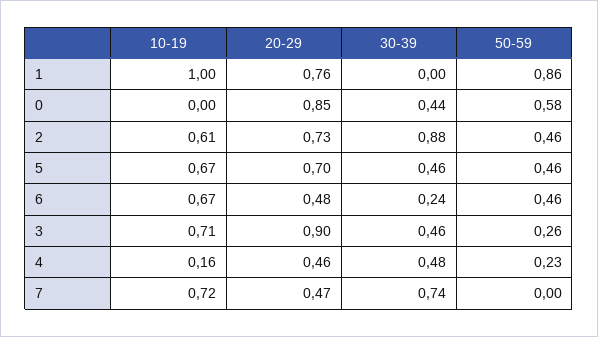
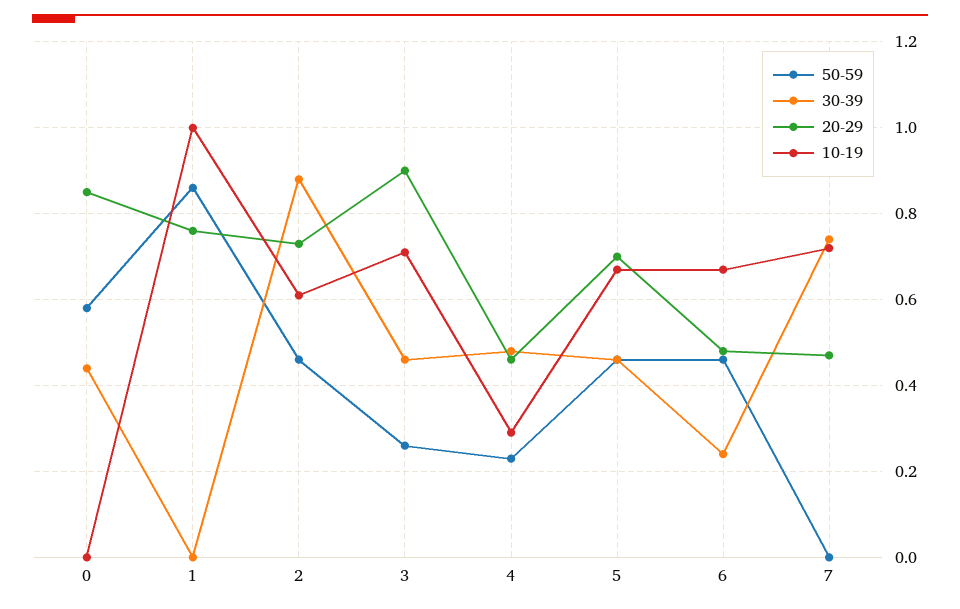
10-19, 4: 0.16 -> 0.3

